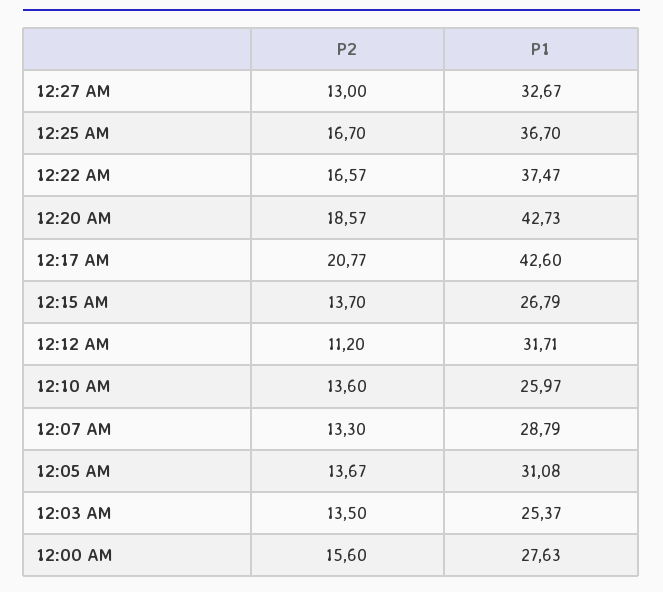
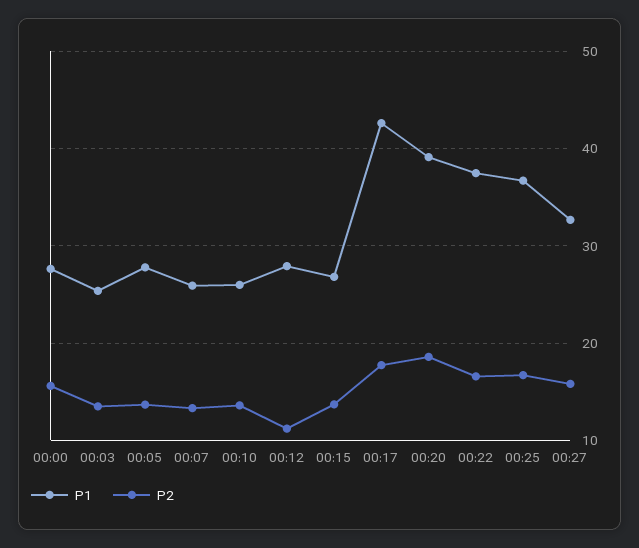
P2, 12:27 AM: 13 -> 16
P1, 12:20 AM: 42.73 -> 39
P2, 12:17 AM: 20.77 -> 18
P1, 12:12 AM: 31.71 -> 28
P1, 12:07 AM: 28.79 -> 26
P1, 12:05 AM: 31.08 -> 28

